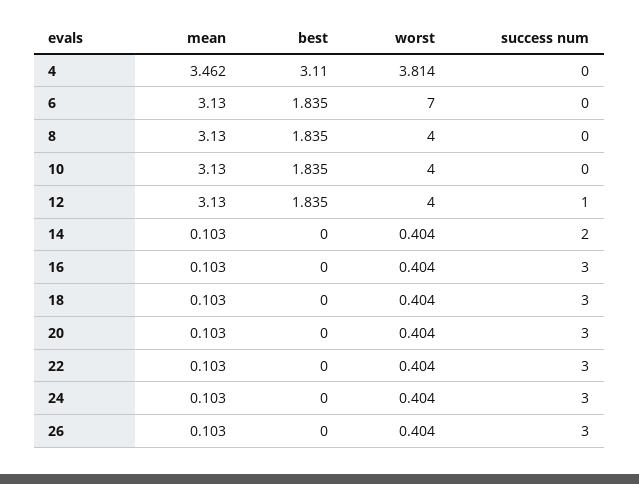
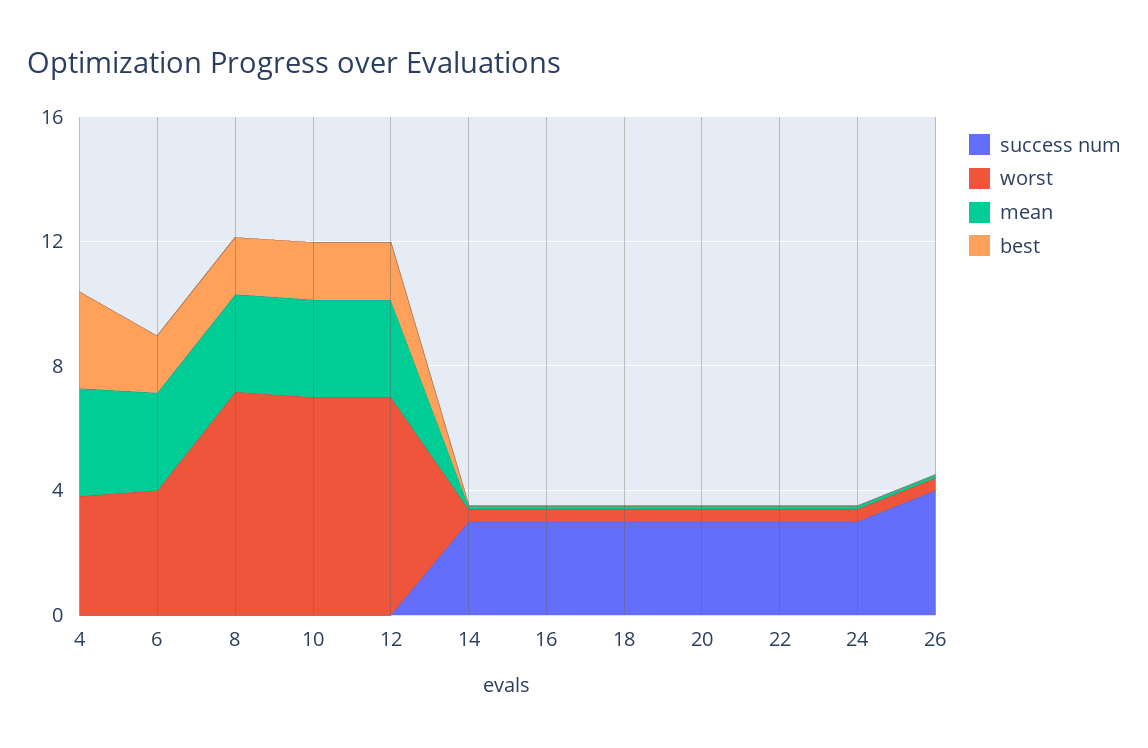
worst, 6: 7 -> 4
worst, 8: 4 -> 7
worst, 10: 4 -> 7
worst, 12: 4 -> 7
success num, 12: 1 -> 0
success num, 14: 2 -> 3
success num, 26: 3 -> 4

